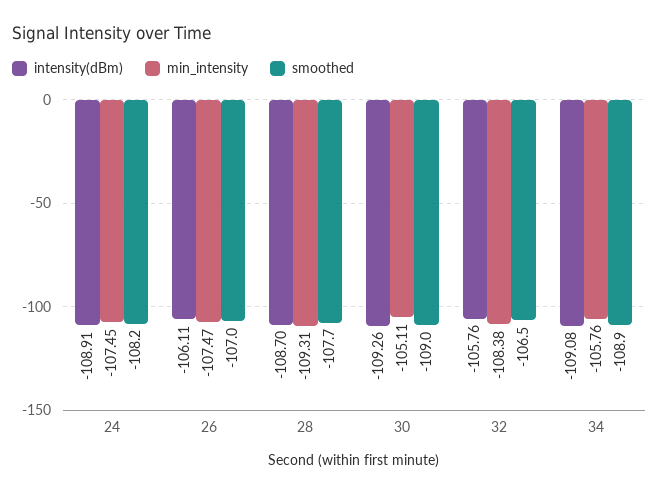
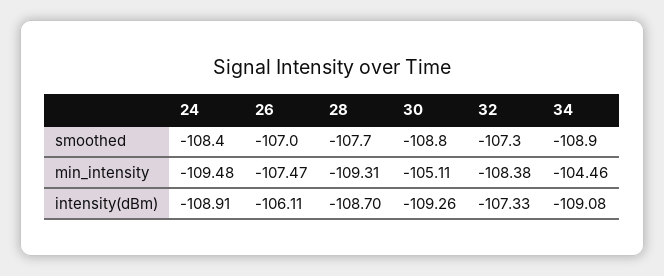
min_intensity, 24: -107.45 -> -109.48
smoothed, 24: -108.2 -> -108.4
smoothed, 30: -109 -> -108.8
intensity(dBm), 32: -105.76 -> -107.33
smoothed, 32: -106.5 -> -107.3
min_intensity, 34: -105.76 -> -104.46

